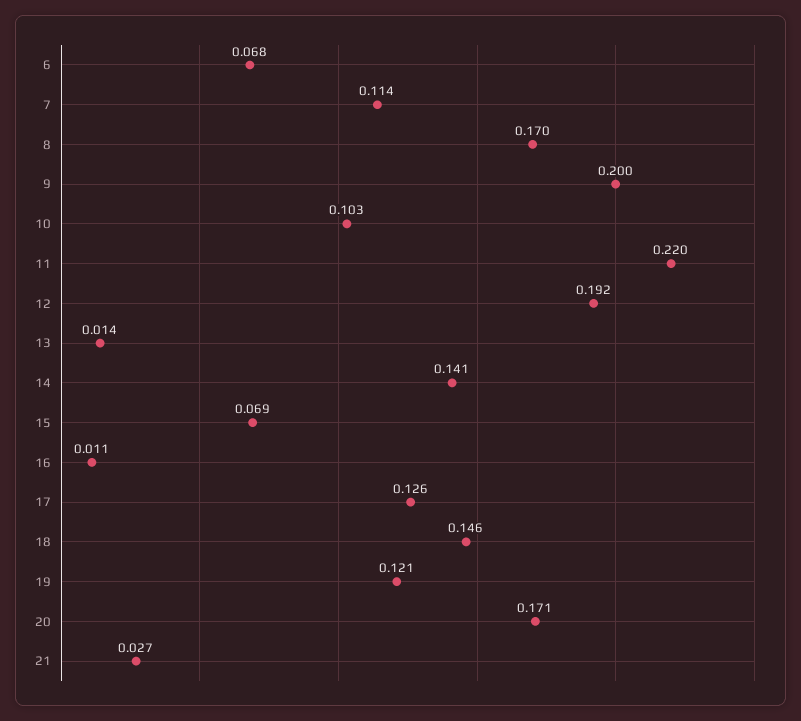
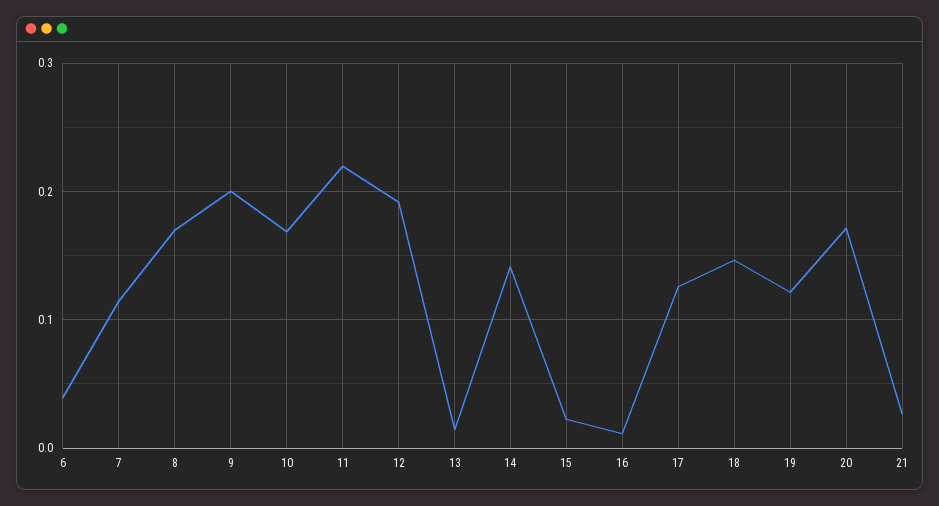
6: 0.068 -> 0.04
10: 0.103 -> 0.17
15: 0.069 -> 0.02

